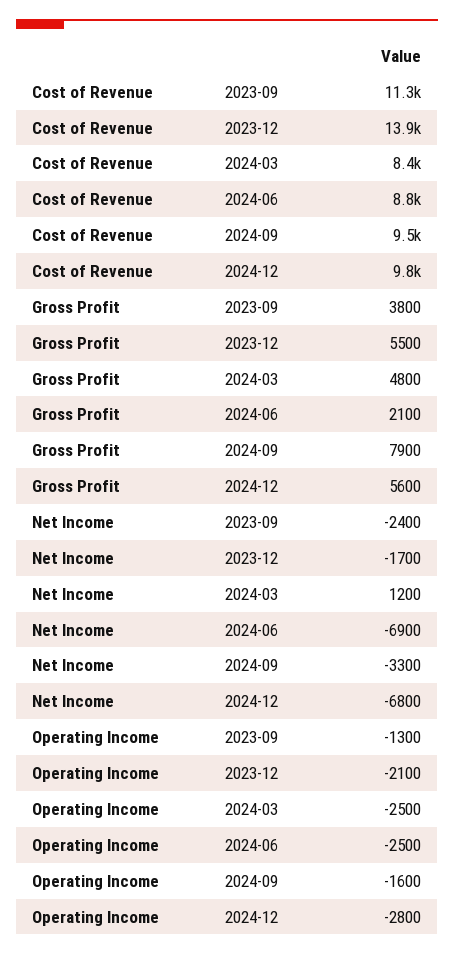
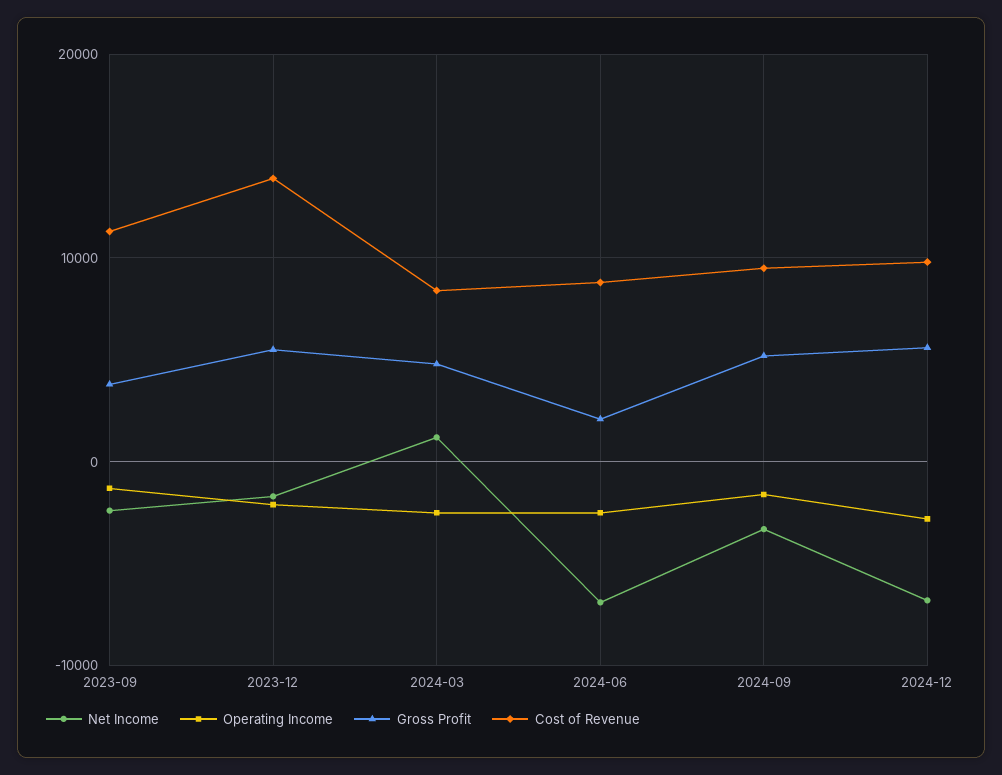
Gross Profit, 2024-09: 7900 -> 5000

